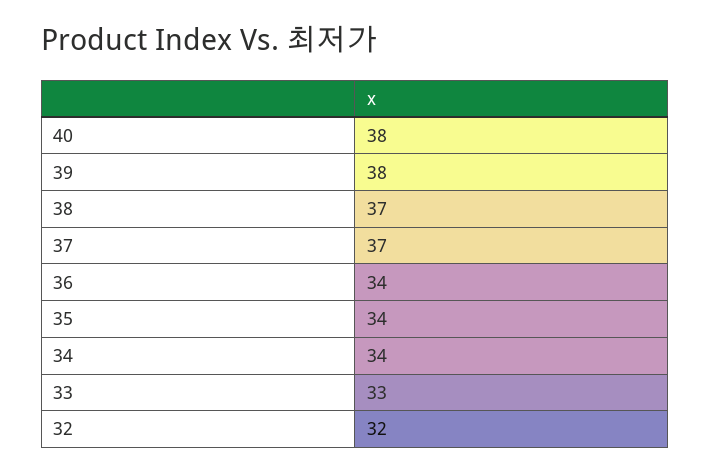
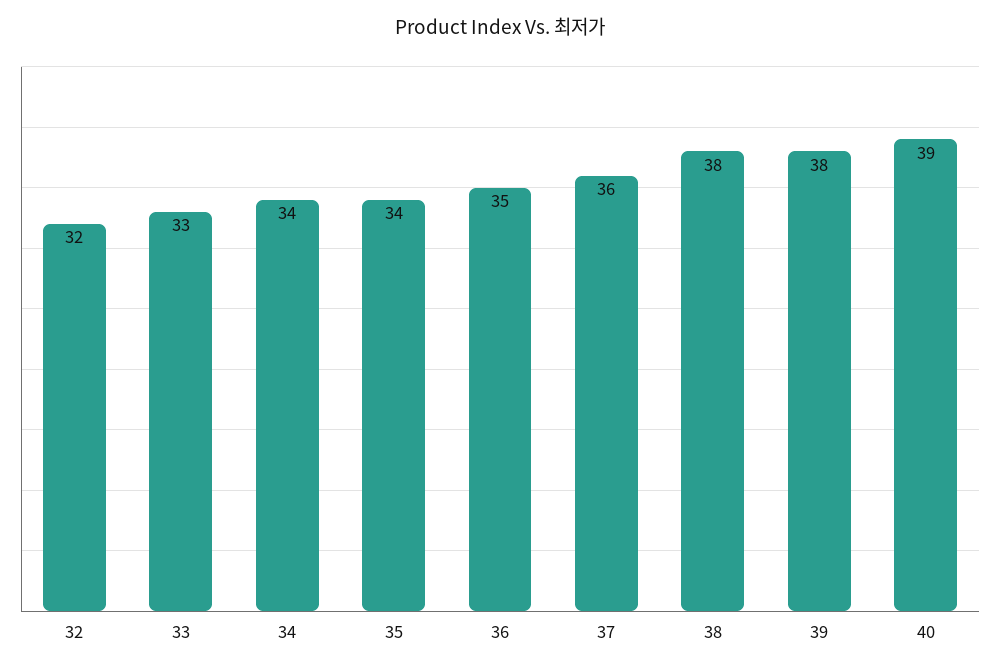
40: 38 -> 39
38: 37 -> 38
37: 37 -> 36
36: 34 -> 35

